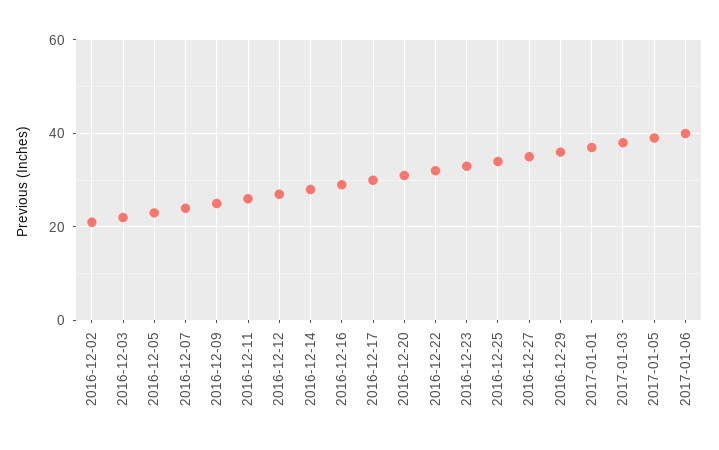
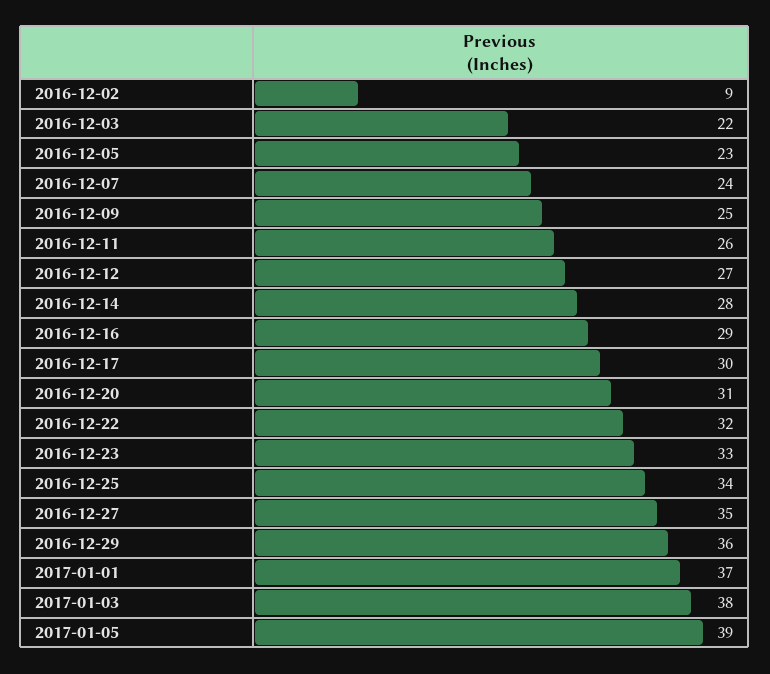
2016-12-02: 20 -> 9
2017-01-06: 40 -> none

